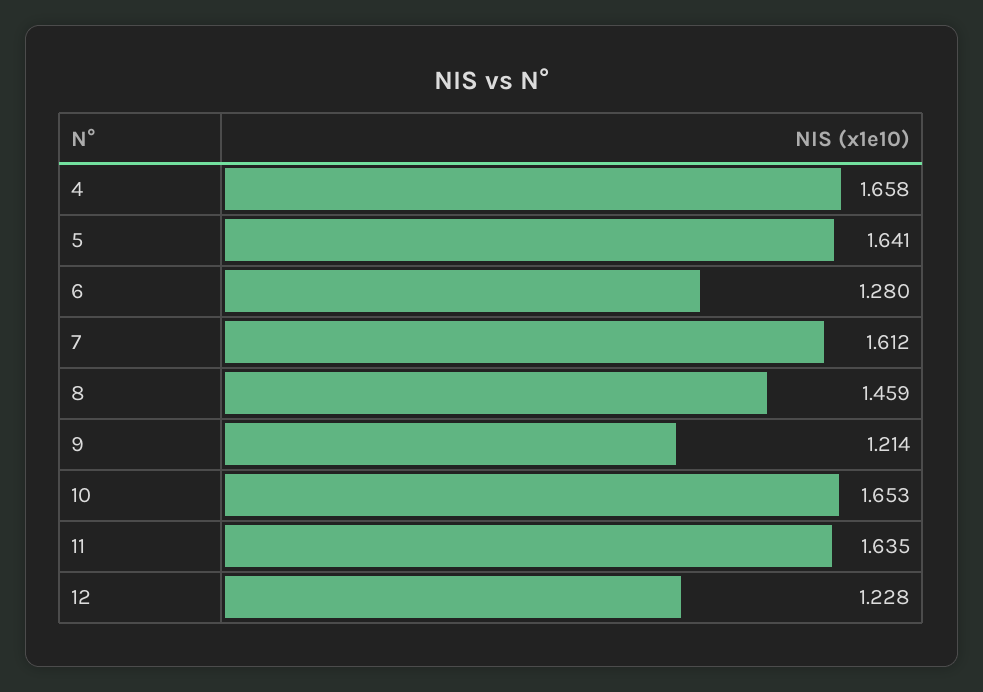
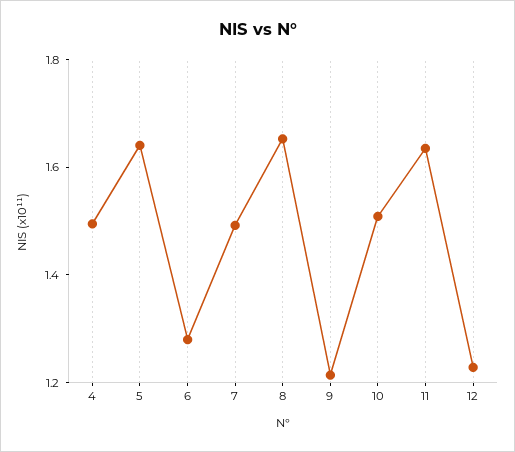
4: 1.658 -> 1.5
7: 1.612 -> 1.5
8: 1.459 -> 1.65
10: 1.653 -> 1.5

